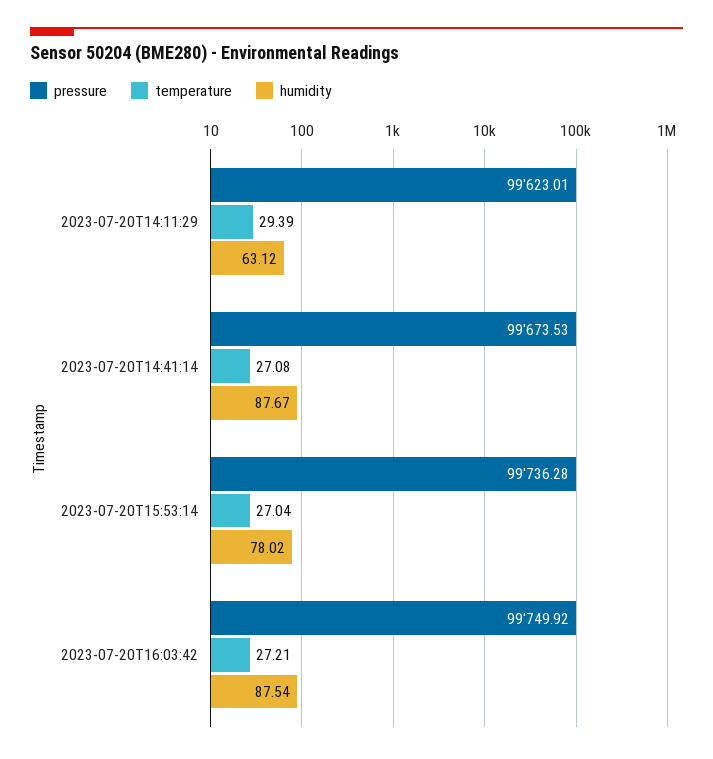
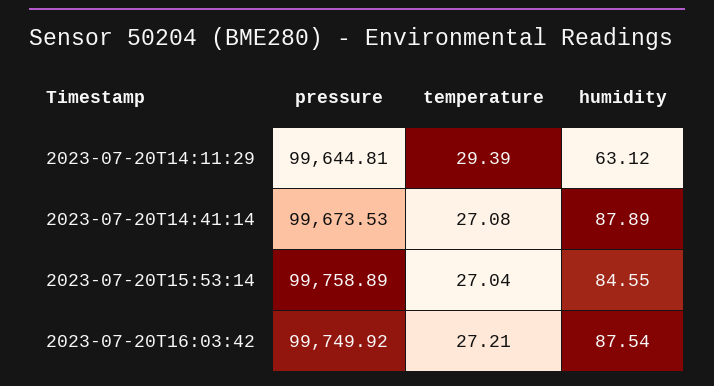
pressure, 2023-07-20T14:11:29: 99623.01 -> 99644.81
humidity, 2023-07-20T14:41:14: 87.67 -> 87.89
pressure, 2023-07-20T15:53:14: 99736.28 -> 99758.89
humidity, 2023-07-20T15:53:14: 78.02 -> 84.55

